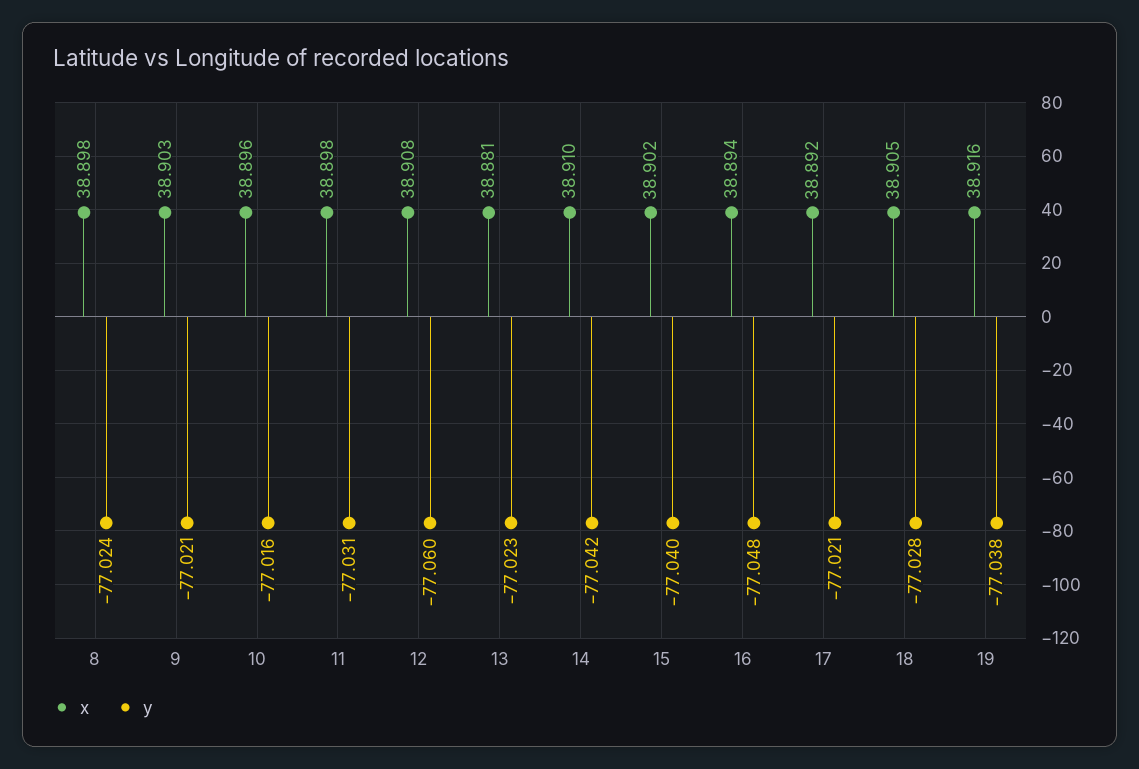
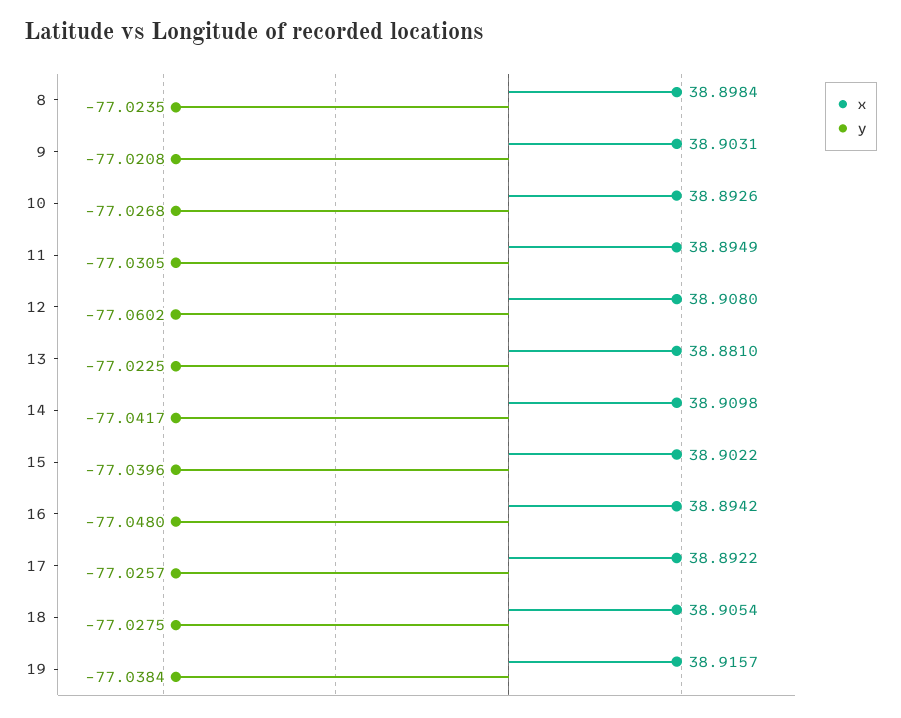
x, 10: 38.896 -> 38.8926
y, 10: -77.016 -> -77.0268
x, 11: 38.898 -> 38.8949
y, 17: -77.021 -> -77.0257

